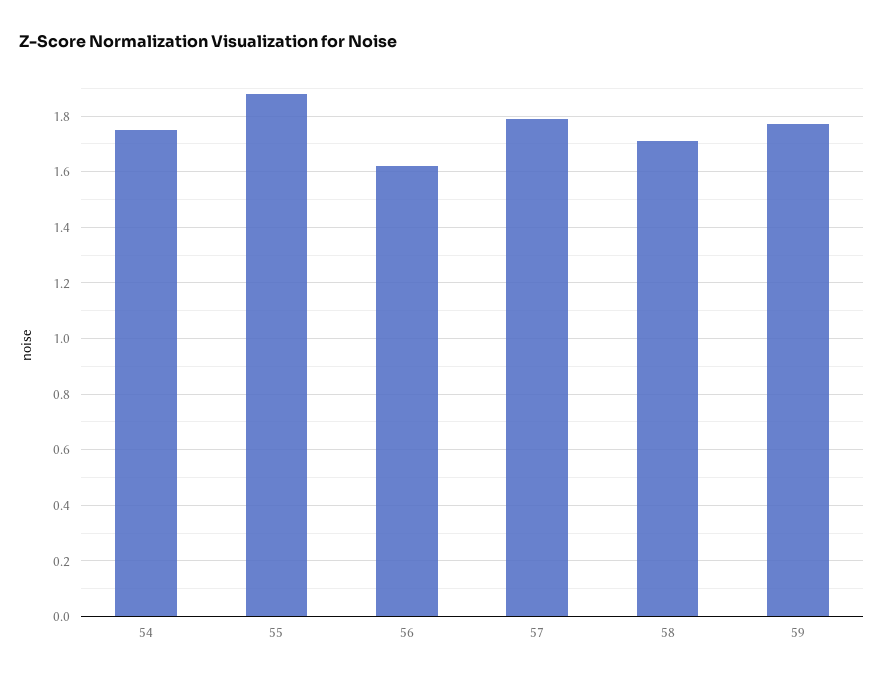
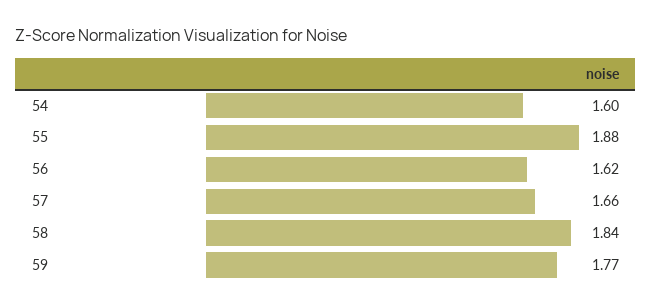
54: 1.75 -> 1.6
57: 1.8 -> 1.66
58: 1.7 -> 1.84

